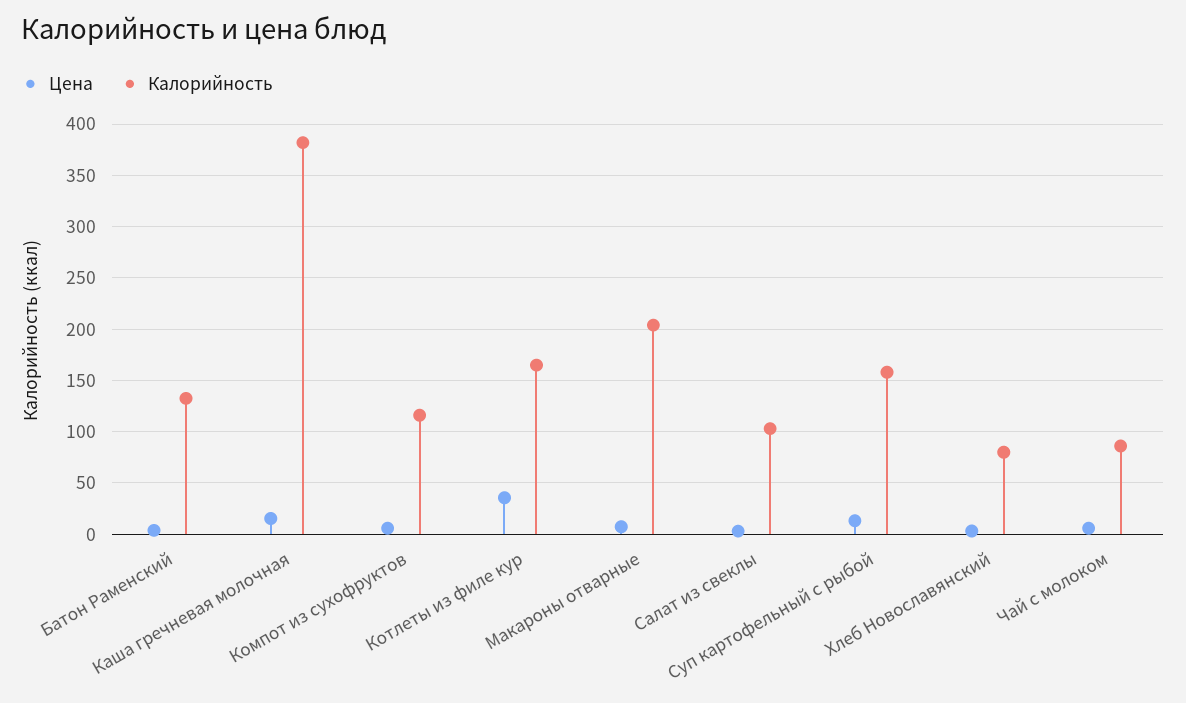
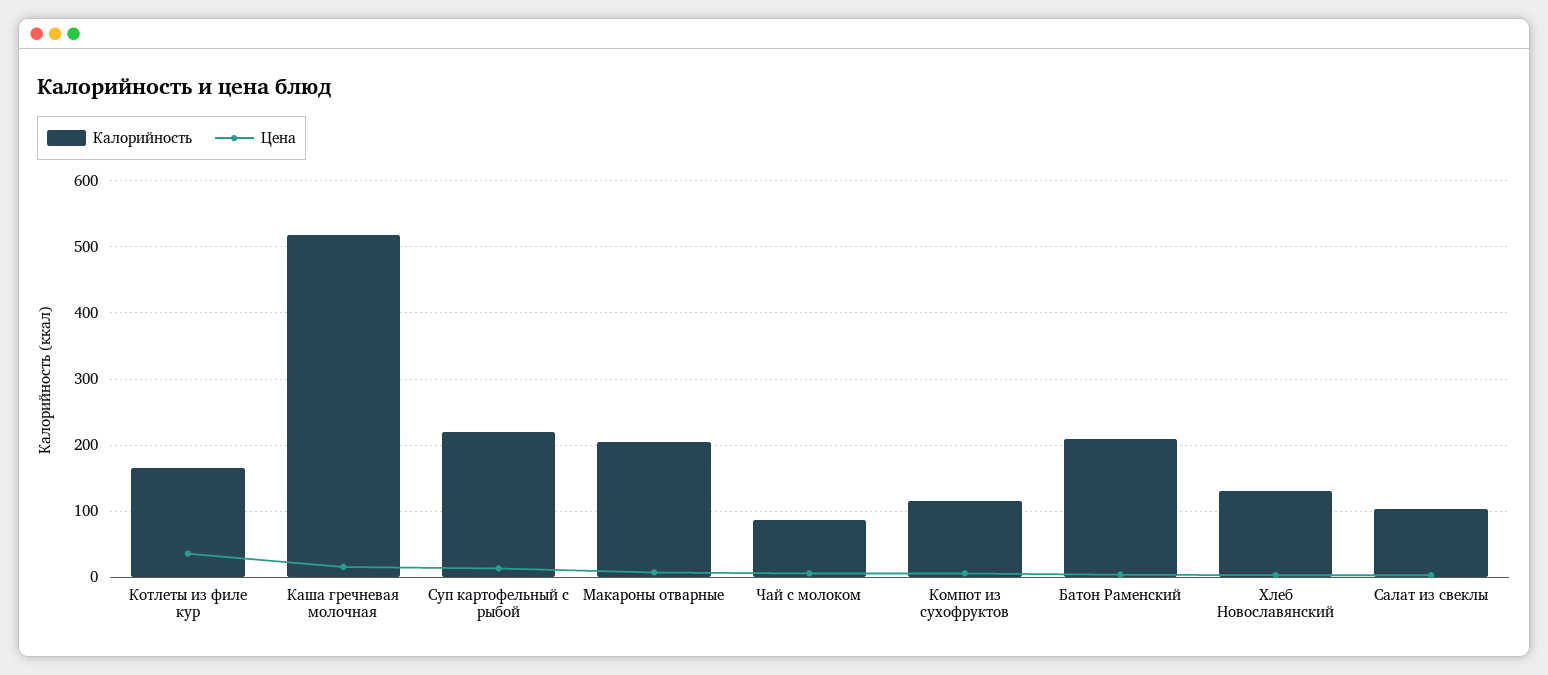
Калорийность, Батон Раменский: 130 -> 210
Калорийность, Каша гречневая молочная: 380 -> 520
Калорийность, Суп картофельный с рыбой: 160 -> 220
Калорийность, Хлеб Новославянский: 80 -> 130

